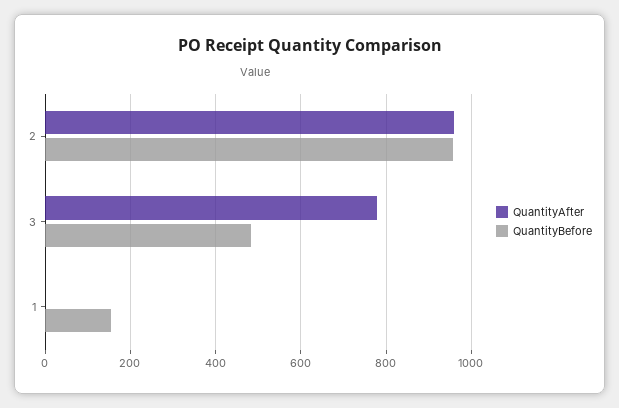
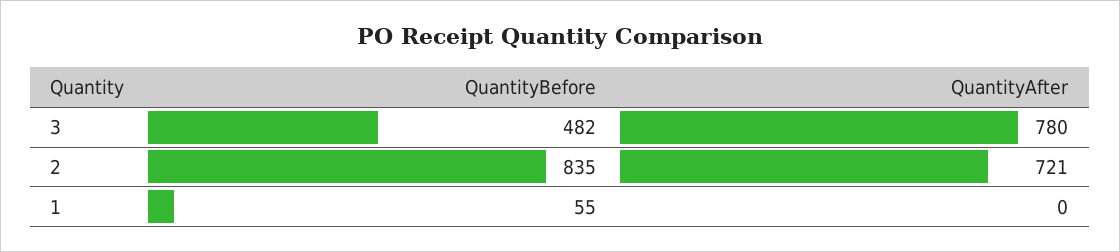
QuantityAfter, 2: 960 -> 721
QuantityBefore, 2: 960 -> 835
QuantityBefore, 1: 160 -> 55

